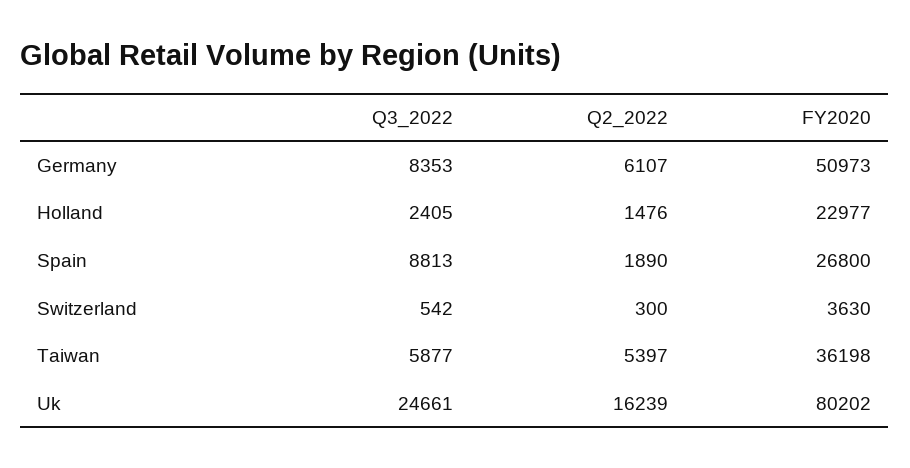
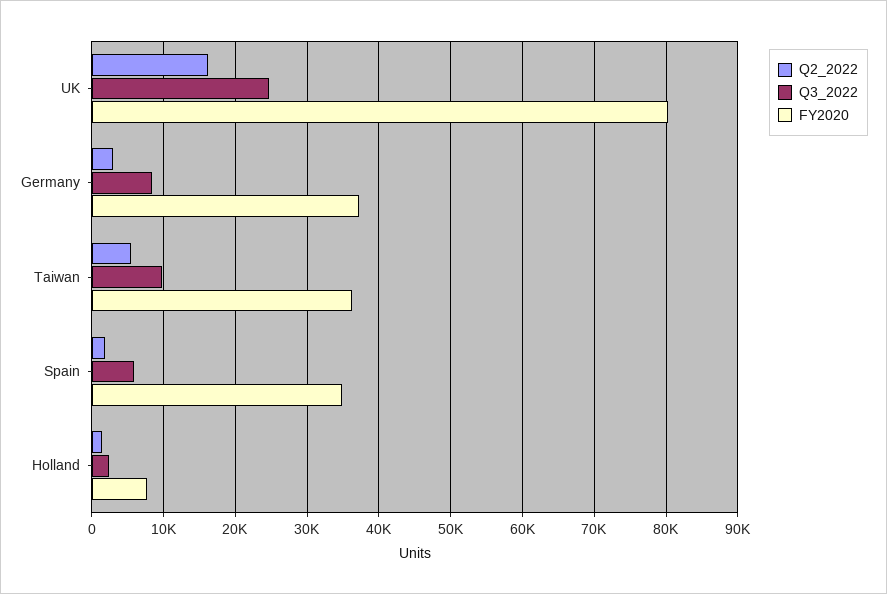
Q2_2022, Germany: 6107 -> 3000
FY2020, Germany: 50973 -> 37000
FY2020, Holland: 22977 -> 8000
Q3_2022, Spain: 8813 -> 6000
FY2020, Spain: 26800 -> 35000
Q3_2022, Switzerland: 542 -> none
Q2_2022, Switzerland: 300 -> none
FY2020, Switzerland: 3630 -> none
Q3_2022, Taiwan: 5877 -> 10000

